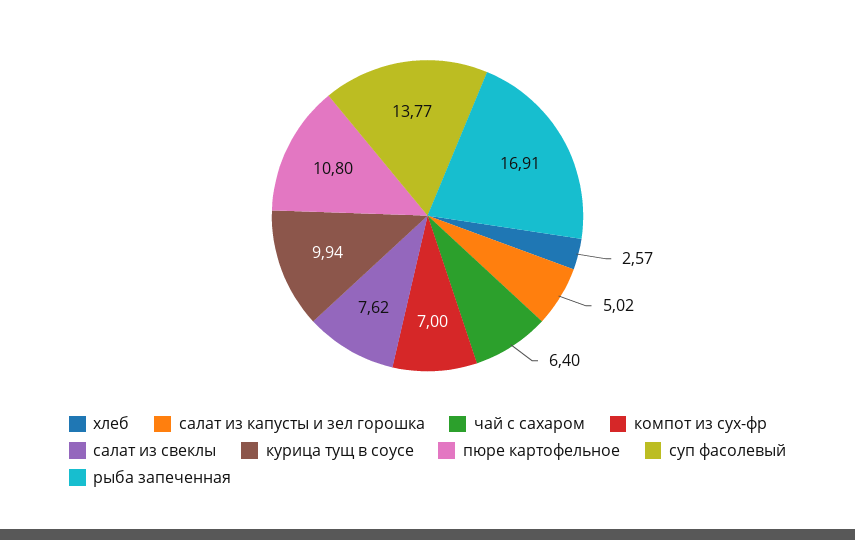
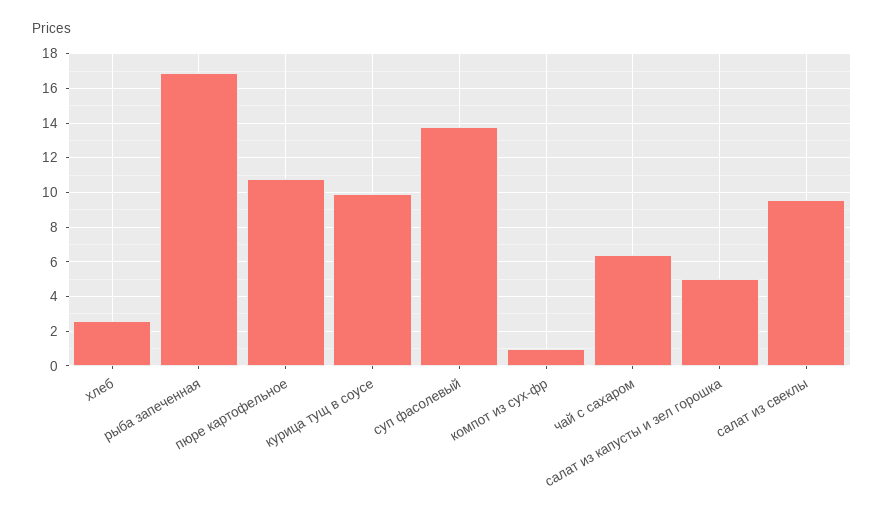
компот из сух-фр: 7 -> 1
салат из свеклы: 7.62 -> 9.5

